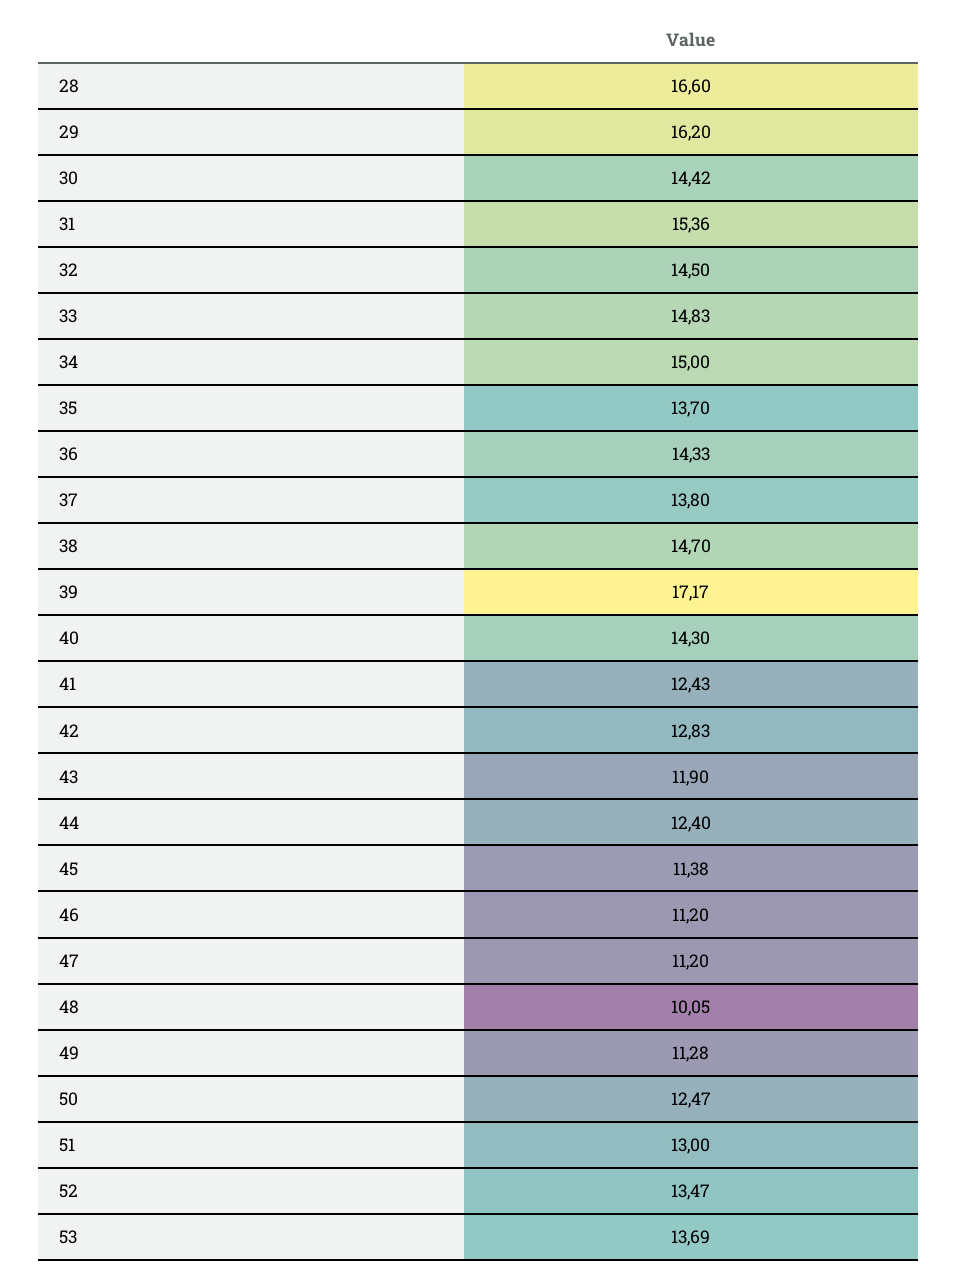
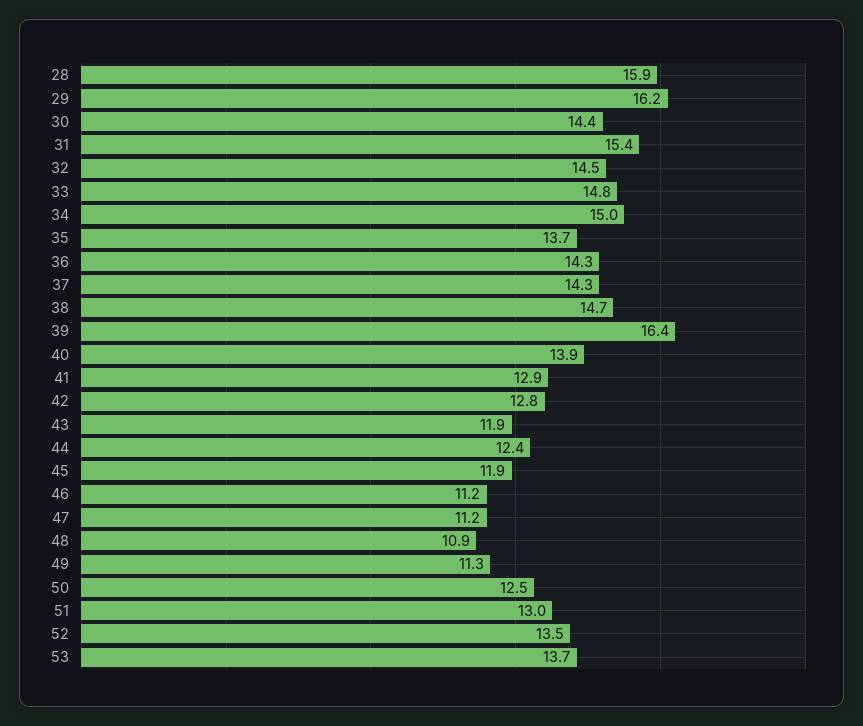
28: 16.6 -> 15.9
37: 13.8 -> 14.3
39: 17.17 -> 16.4
40: 14.3 -> 13.9
41: 12.43 -> 12.9
45: 11.38 -> 11.9
48: 10.05 -> 10.9

